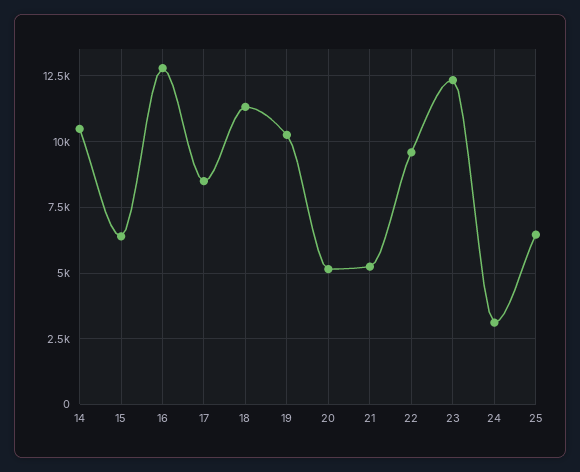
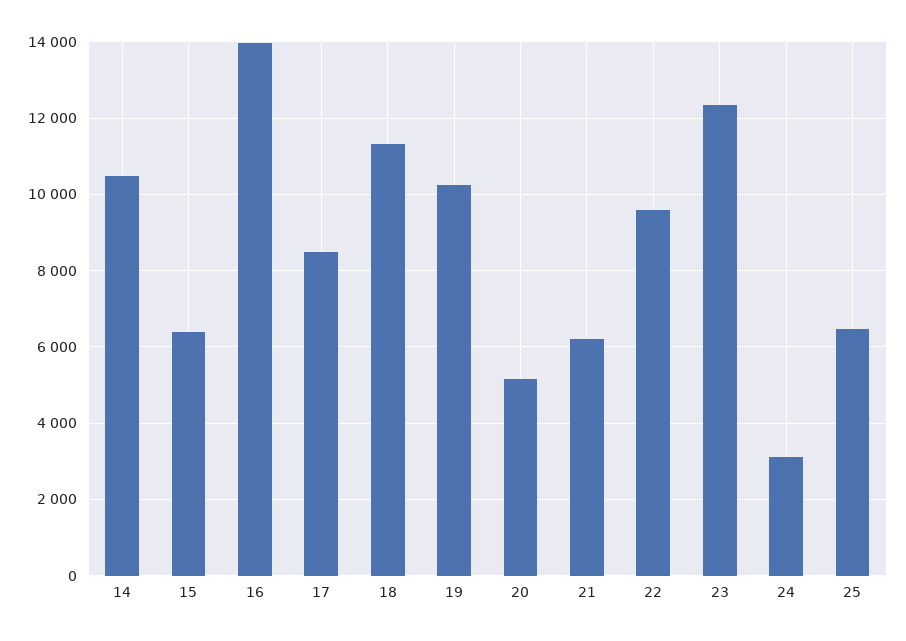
16: 12750 -> 14000
21: 5250 -> 6200

